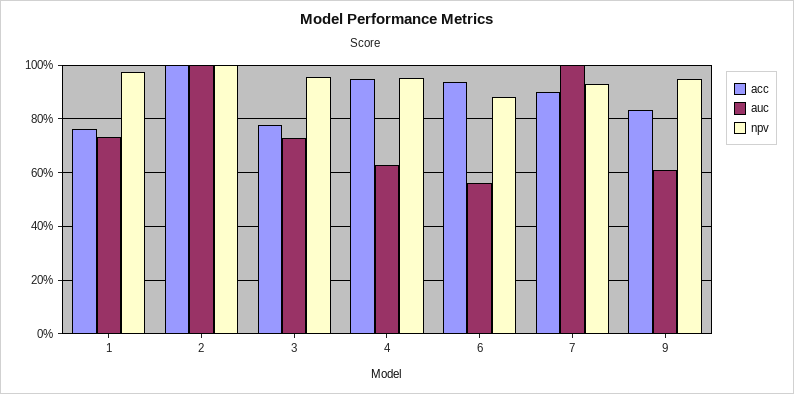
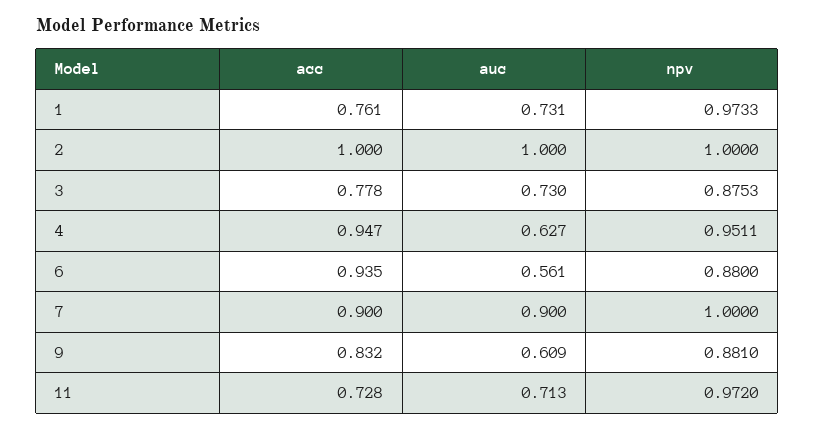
npv, 3: 0.95 -> 0.8753
auc, 7: 1 -> 0.9
npv, 7: 0.925 -> 1
npv, 9: 0.95 -> 0.881
acc, 11: none -> 0.728
auc, 11: none -> 0.713
npv, 11: none -> 0.972

